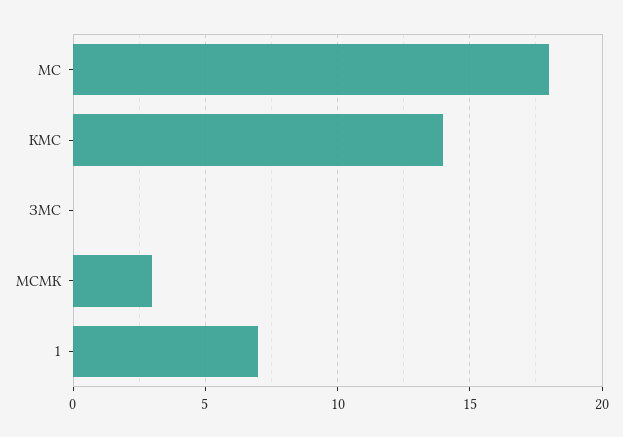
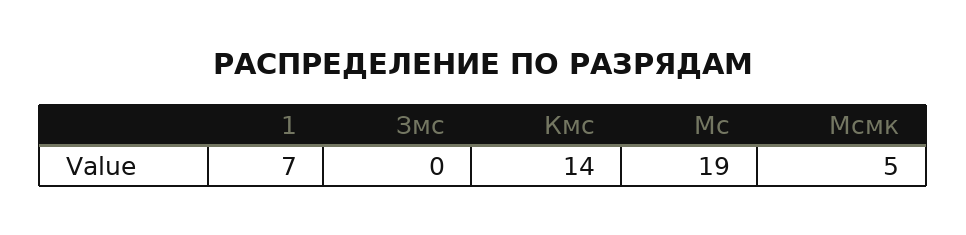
МС: 18 -> 19
МСМК: 3 -> 5

